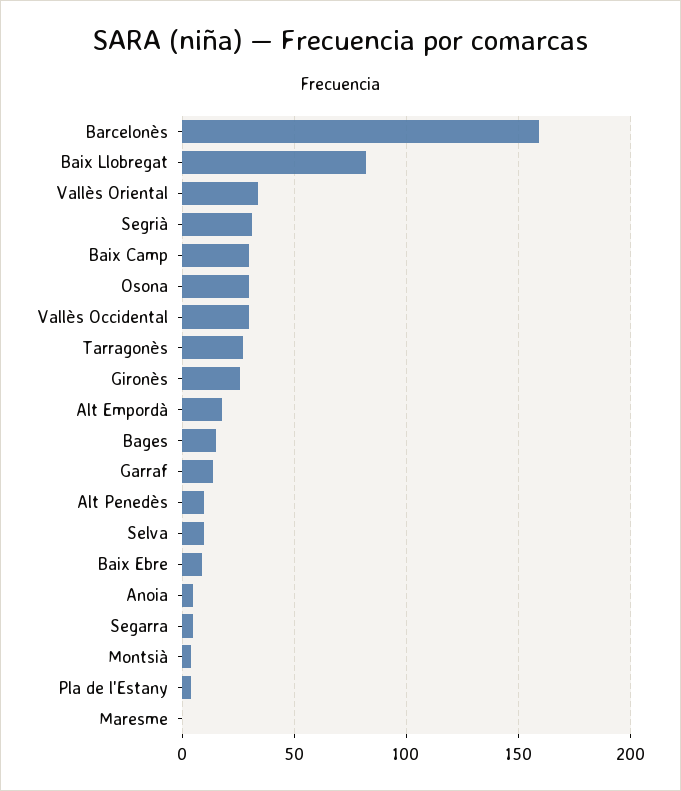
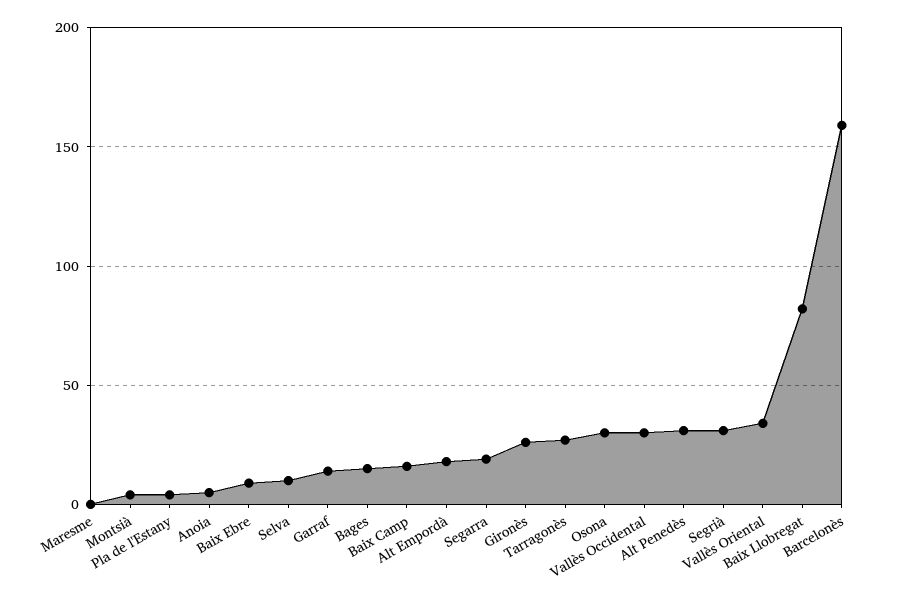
Baix Camp: 30 -> 15
Alt Penedès: 10 -> 30
Segarra: 5 -> 20

